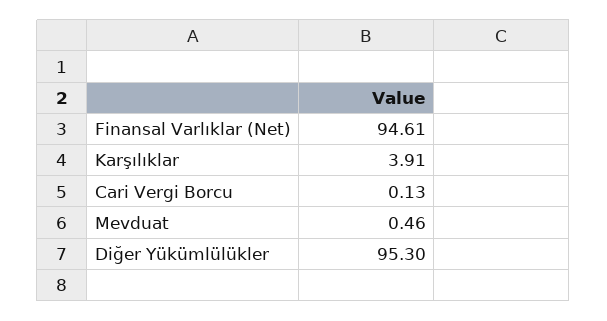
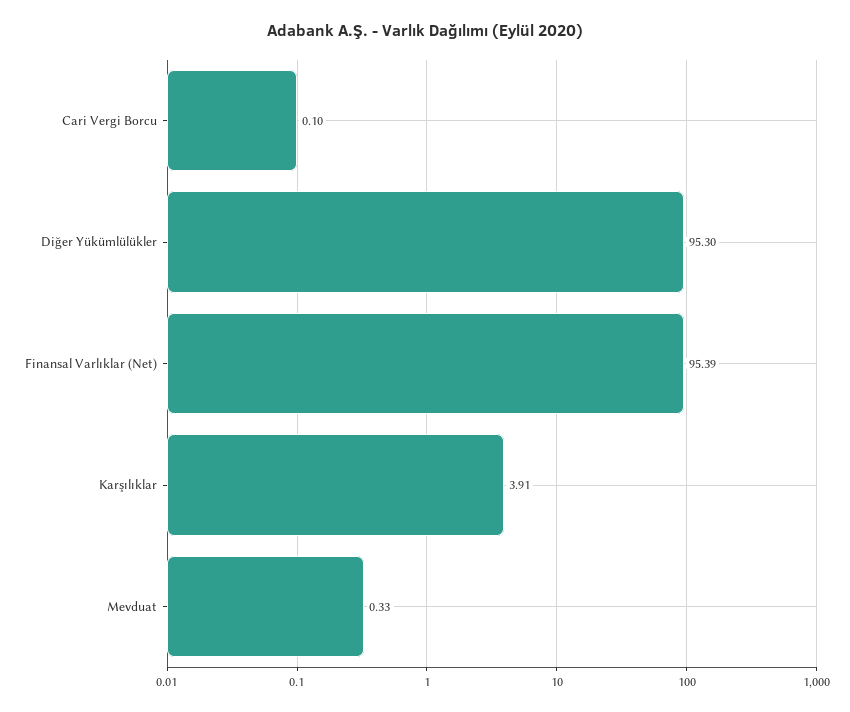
Finansal Varlıklar (Net): 94.61 -> 95.39
Cari Vergi Borcu: 0.13 -> 0.1
Mevduat: 0.46 -> 0.33

